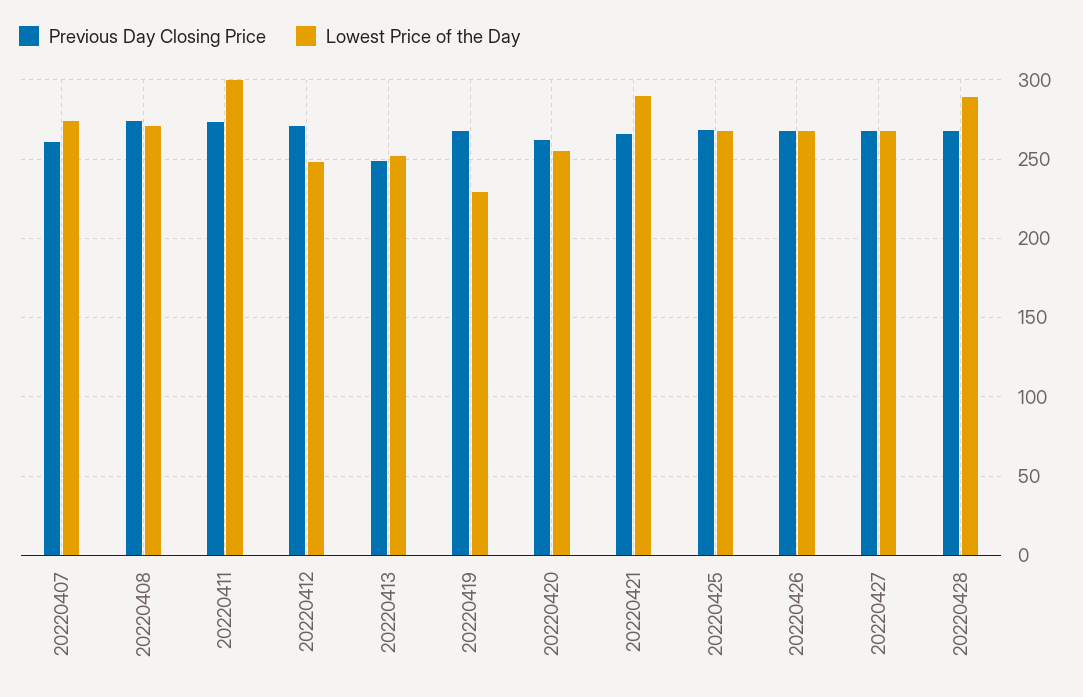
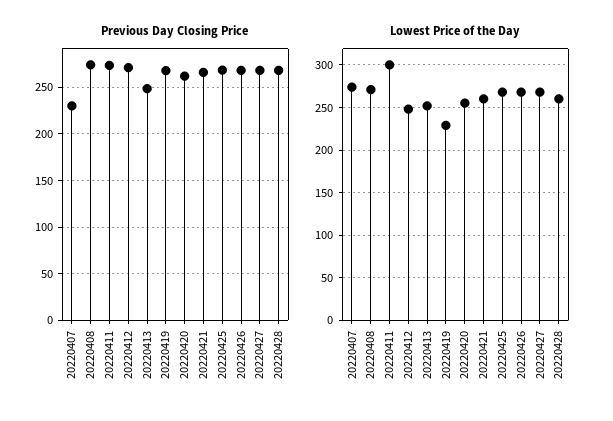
Previous Day Closing Price, 20220407: 260 -> 230
Lowest Price of the Day, 20220421: 290 -> 260
Lowest Price of the Day, 20220428: 290 -> 260

